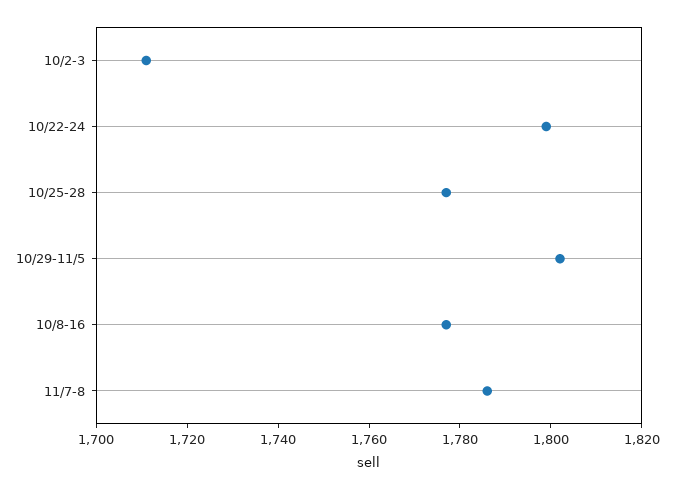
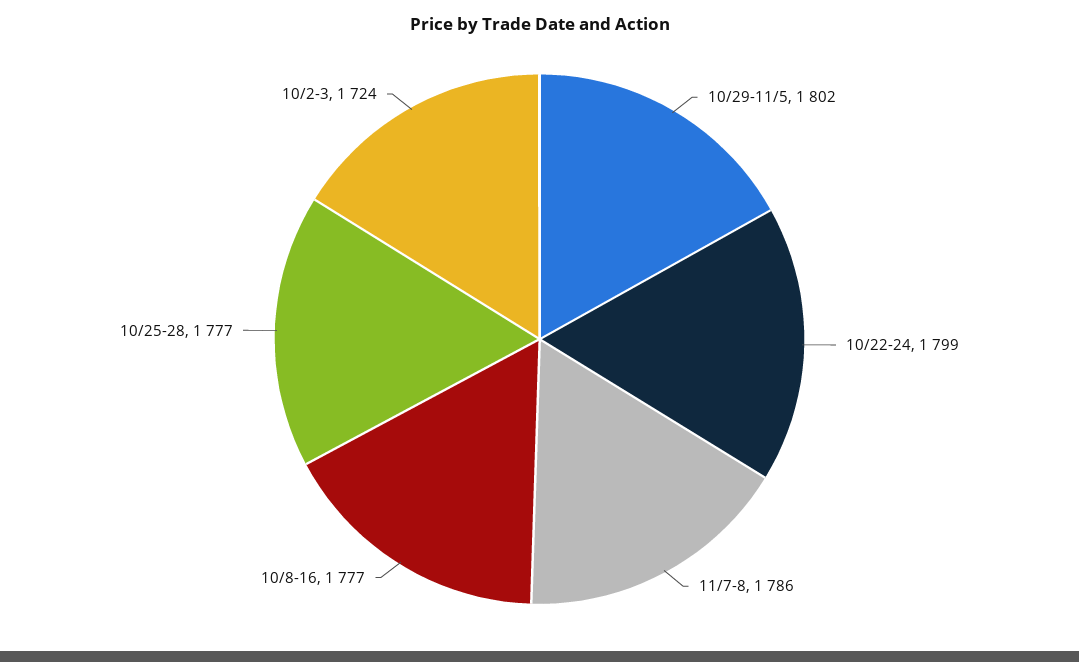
10/2-3: 1710 -> 1724

